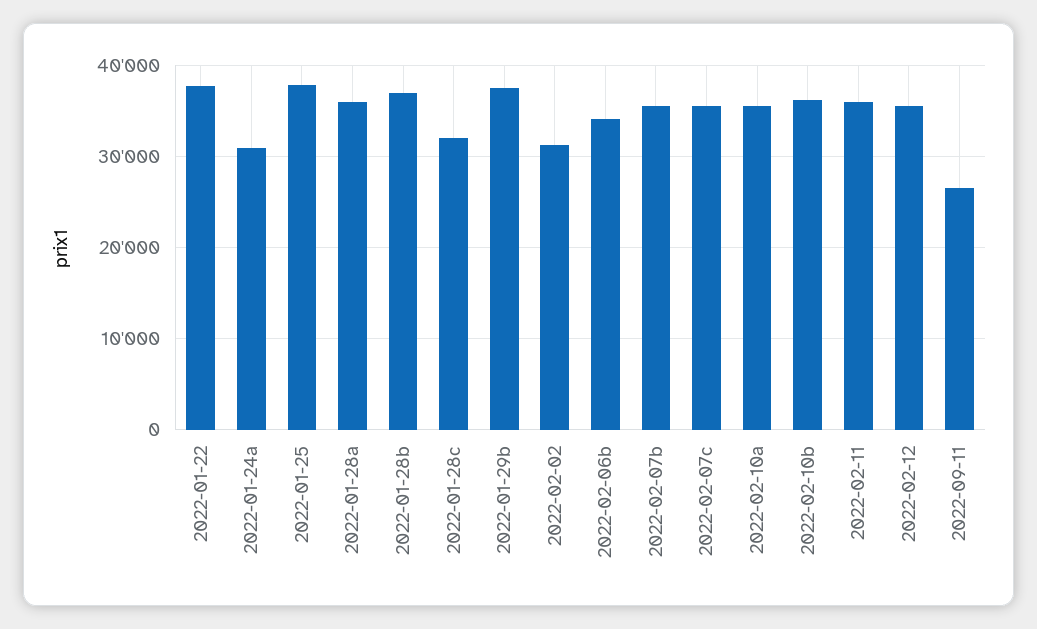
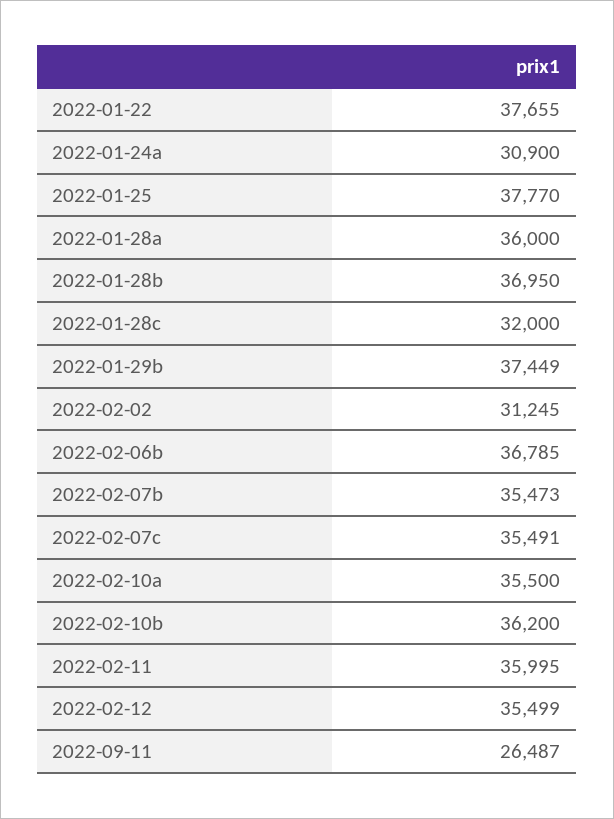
2022-02-06b: 34000 -> 36785

